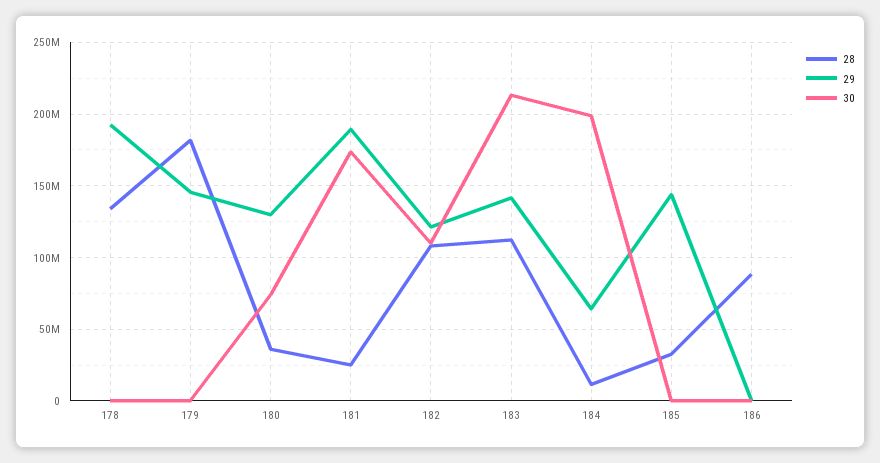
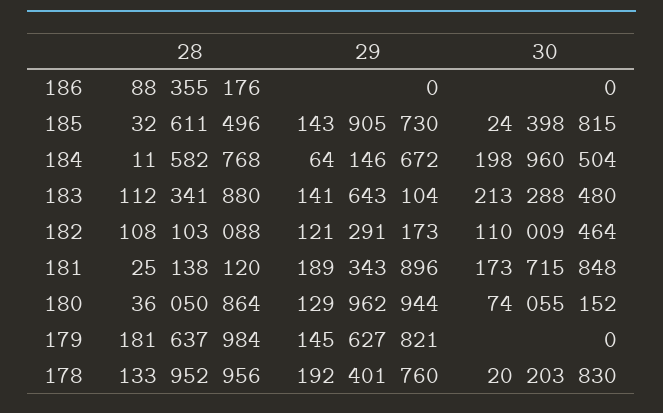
30, 178: 0 -> 20203830
30, 185: 0 -> 24398815

